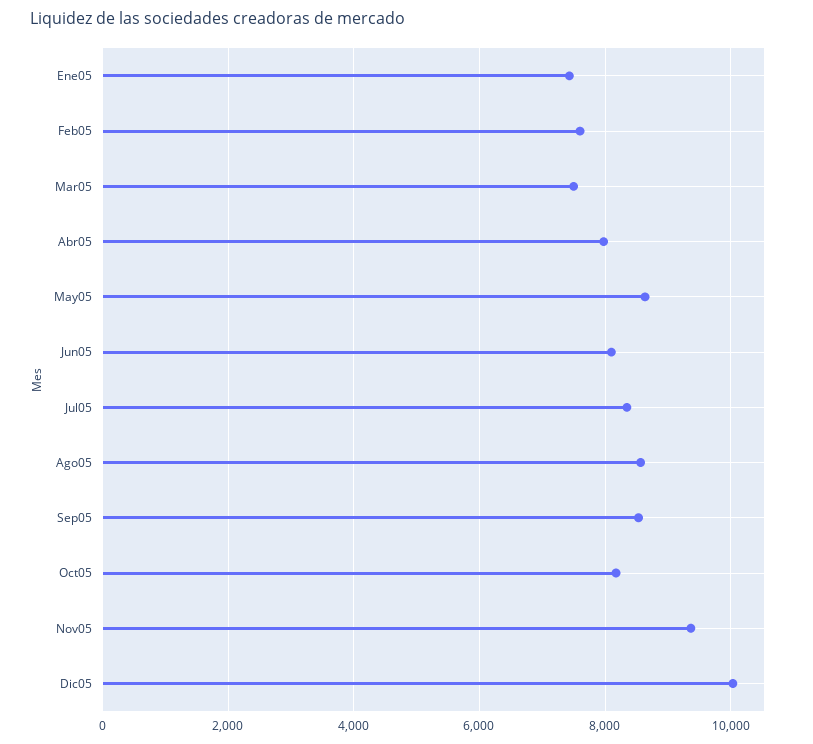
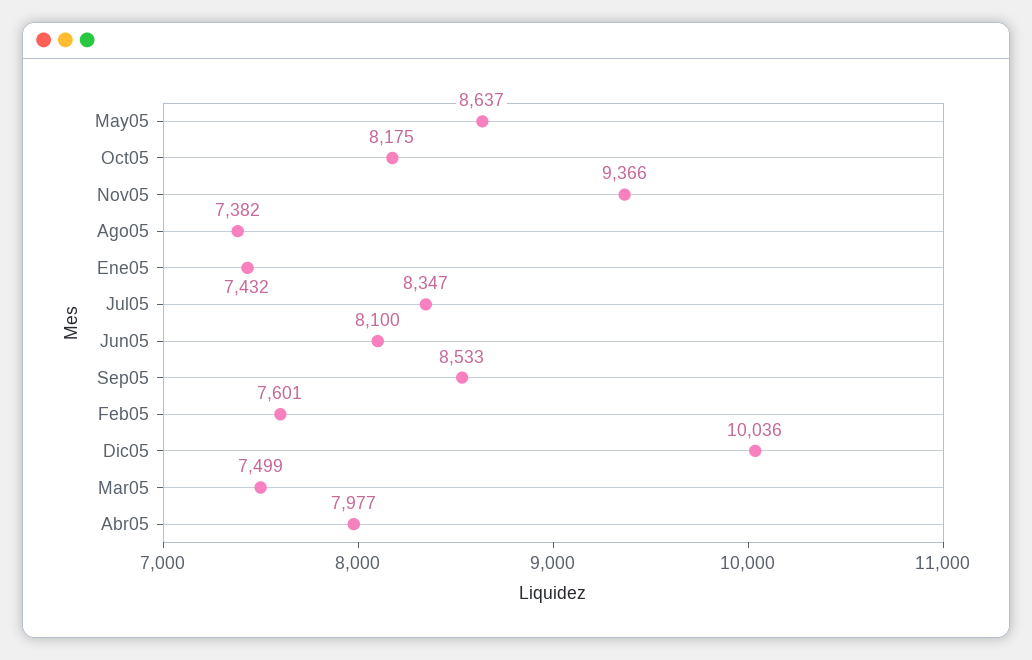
Ago05: 8600 -> 7382

